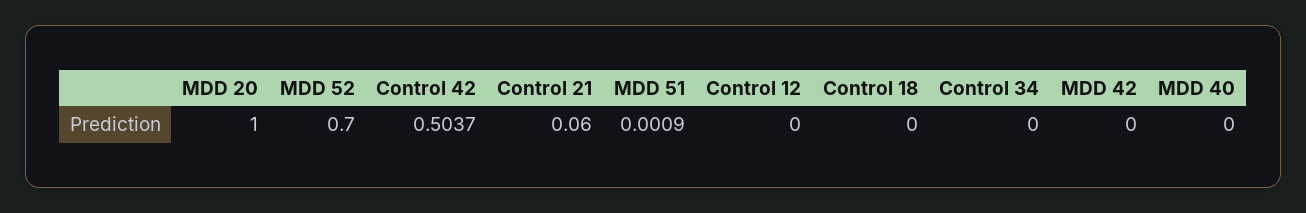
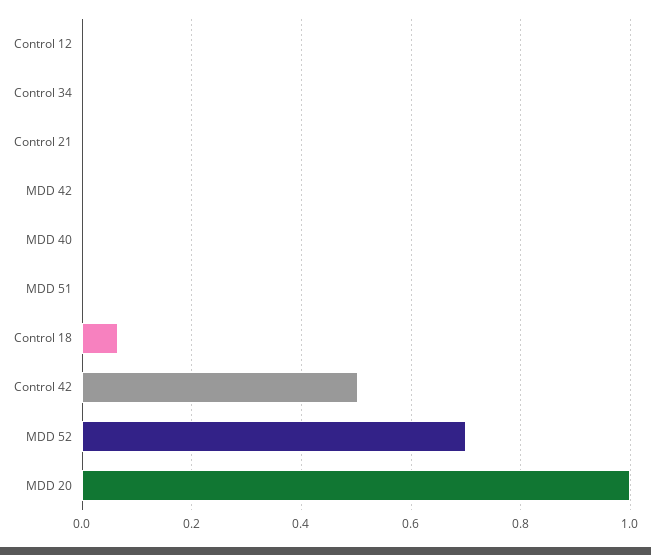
Control 21: 0.06 -> 0
Control 18: 0 -> 0.06

